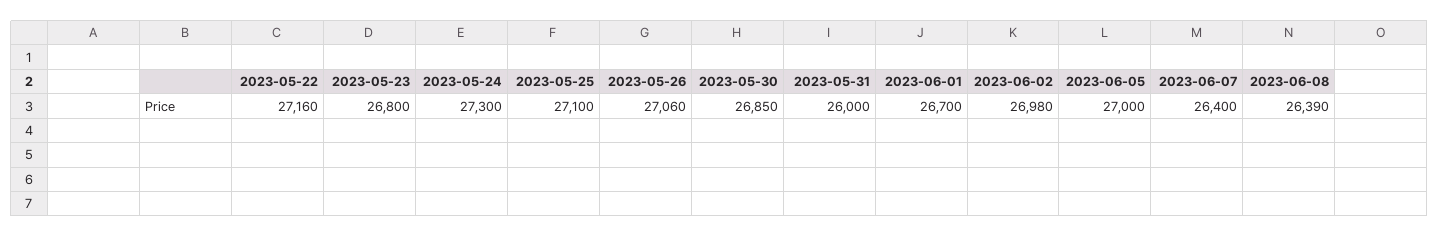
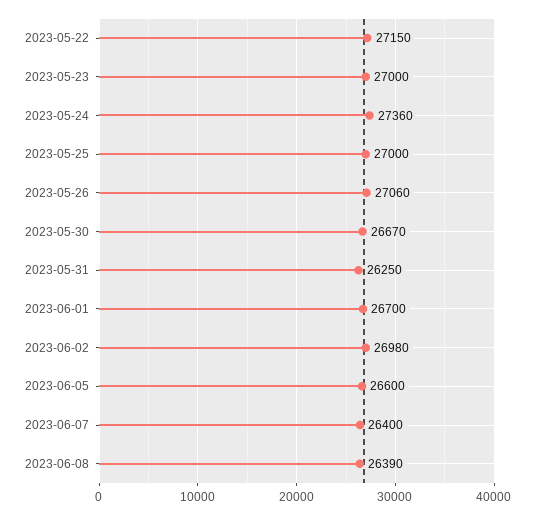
2023-05-22: 27160 -> 27150
2023-05-23: 26800 -> 27000
2023-05-24: 27300 -> 27360
2023-05-25: 27100 -> 27000
2023-05-30: 26850 -> 26670
2023-05-31: 26000 -> 26250
2023-06-05: 27000 -> 26600

